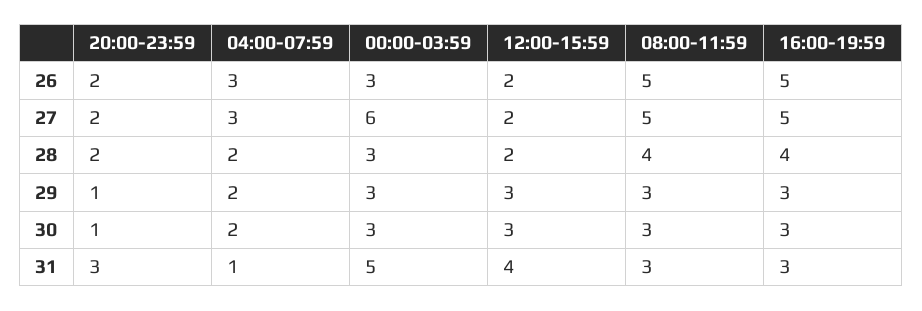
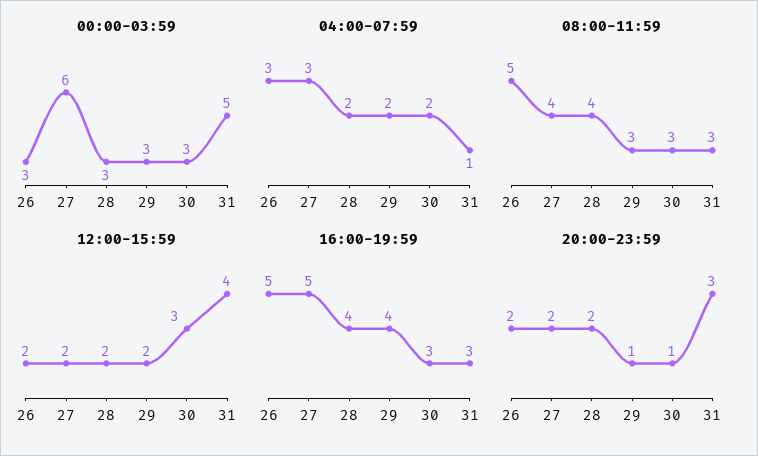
08:00-11:59, 27: 5 -> 4
12:00-15:59, 29: 3 -> 2
16:00-19:59, 29: 3 -> 4

